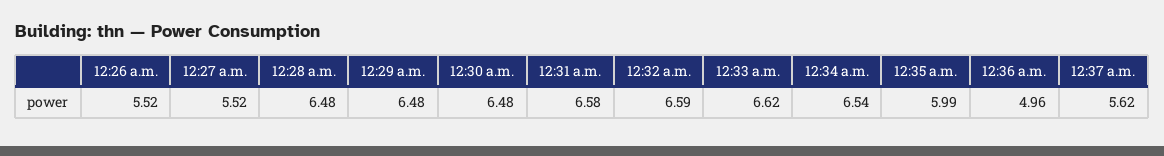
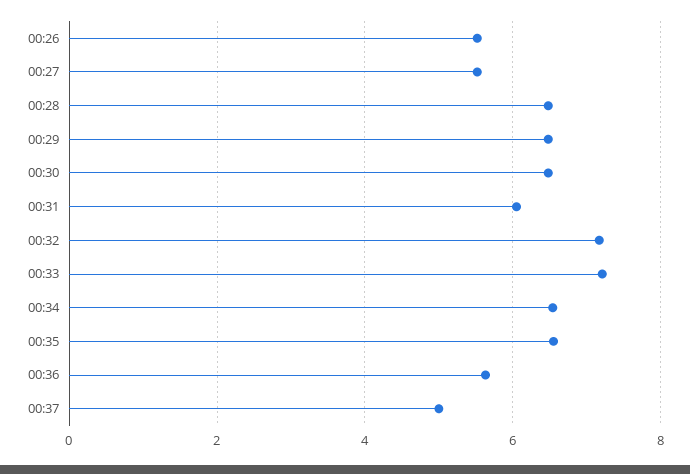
12:31 a.m.: 6.58 -> 6
12:32 a.m.: 6.59 -> 7.2
12:33 a.m.: 6.62 -> 7.2
12:35 a.m.: 5.99 -> 6.6
12:36 a.m.: 4.96 -> 5.6
12:37 a.m.: 5.62 -> 5

